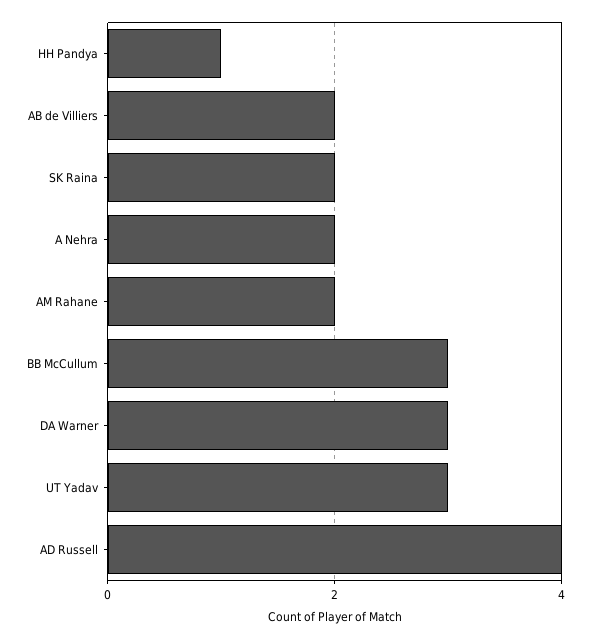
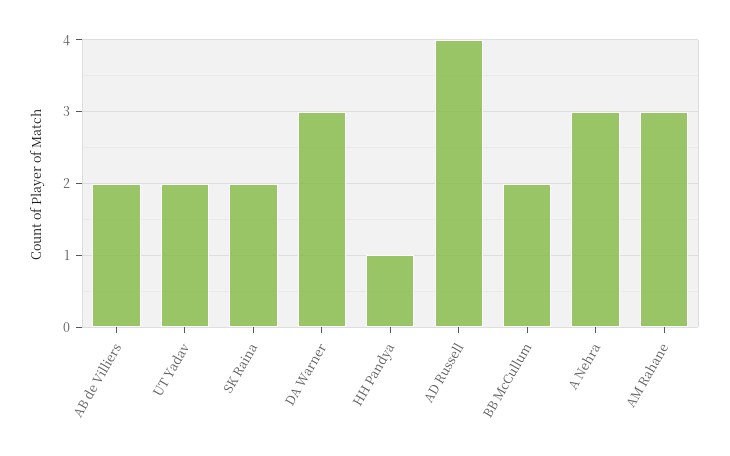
A Nehra: 2 -> 3
AM Rahane: 2 -> 3
BB McCullum: 3 -> 2
UT Yadav: 3 -> 2

